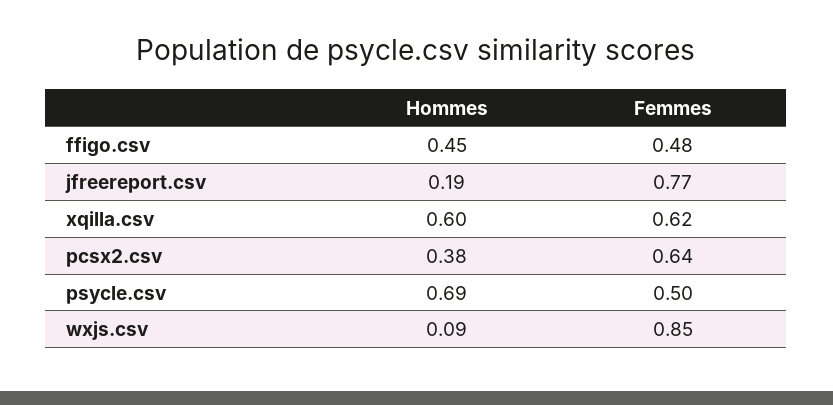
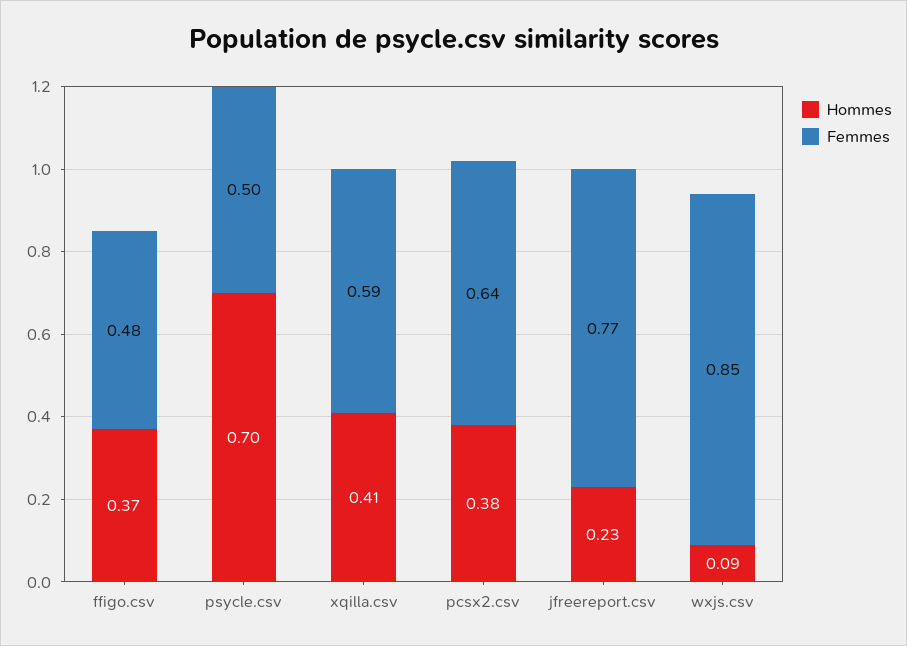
Hommes, ffigo.csv: 0.45 -> 0.37
Hommes, jfreereport.csv: 0.19 -> 0.23
Hommes, xqilla.csv: 0.6 -> 0.41
Femmes, xqilla.csv: 0.62 -> 0.59
Hommes, psycle.csv: 0.69 -> 0.7

